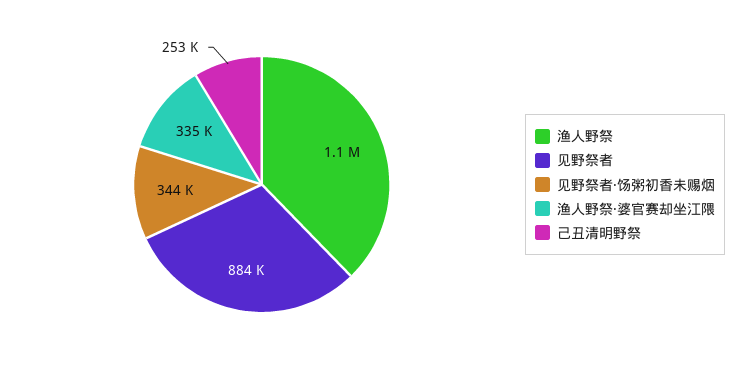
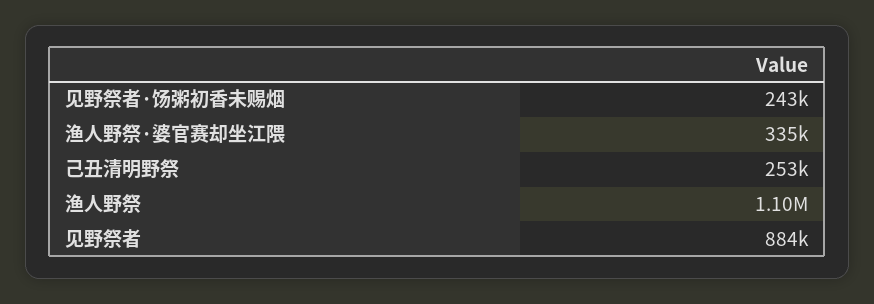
见野祭者·饧粥初香未赐烟: 344000 -> 243000

